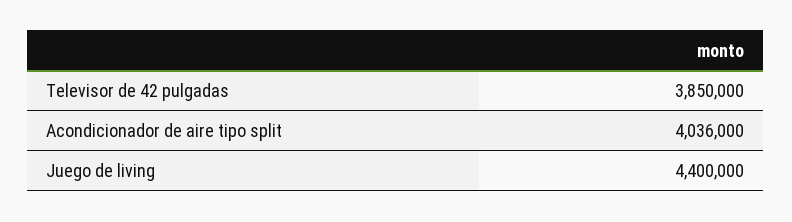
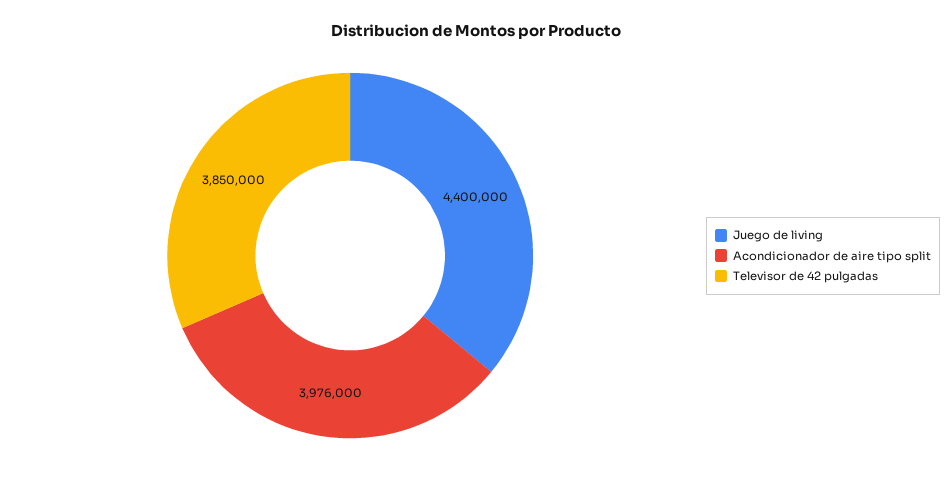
Acondicionador de aire tipo split: 4036000 -> 3976000

